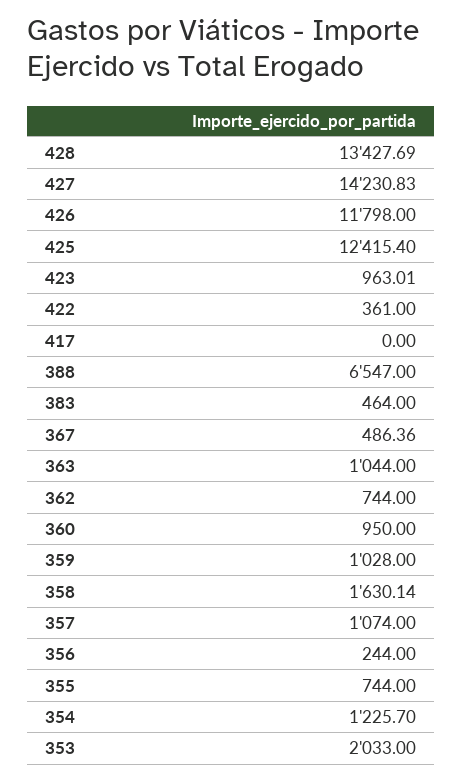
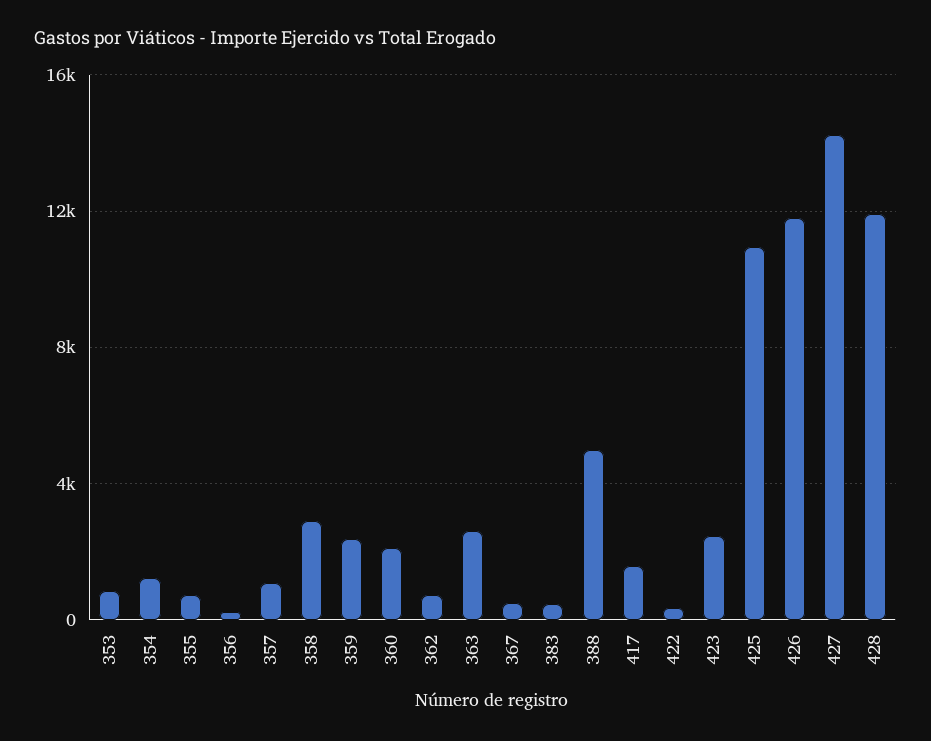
428: 13427.69 -> 12000
425: 12415.4 -> 11000
423: 963.01 -> 2500
417: 0 -> 1500
388: 6547 -> 5000
363: 1044 -> 2500
360: 950 -> 2000
359: 1028 -> 2500
358: 1630.14 -> 3000
353: 2033 -> 1000

